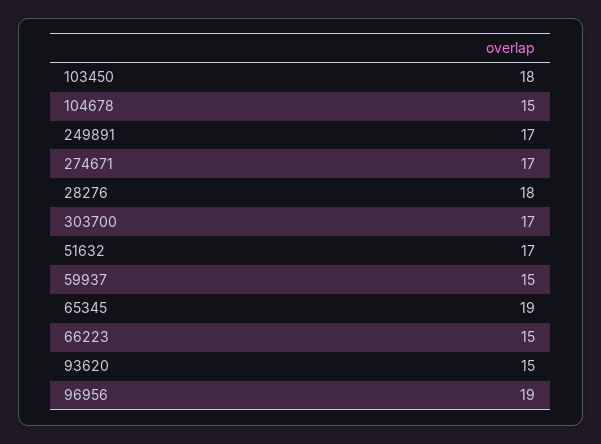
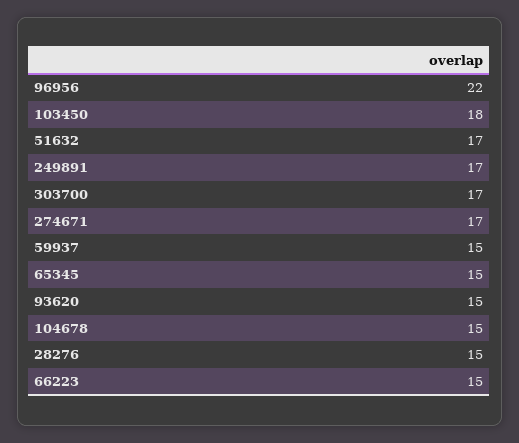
28276: 18 -> 15
65345: 19 -> 15
96956: 19 -> 22

